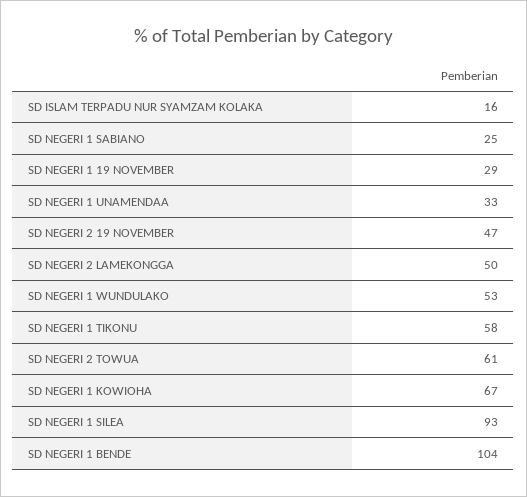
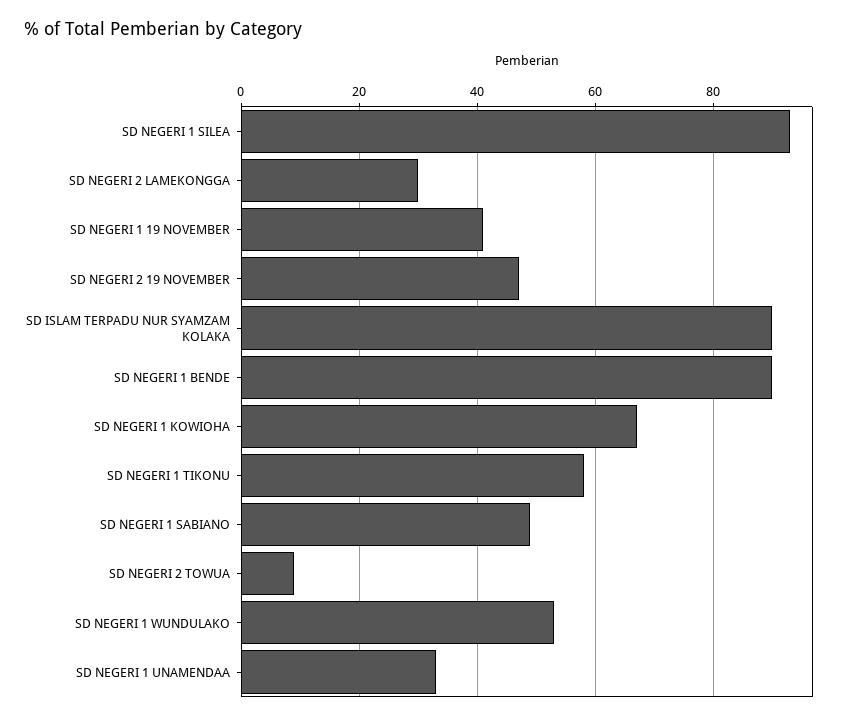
SD ISLAM TERPADU NUR SYAMZAM KOLAKA: 16 -> 90
SD NEGERI 1 SABIANO: 25 -> 50
SD NEGERI 1 19 NOVEMBER: 29 -> 40
SD NEGERI 2 LAMEKONGGA: 50 -> 30
SD NEGERI 2 TOWUA: 61 -> 10
SD NEGERI 1 BENDE: 104 -> 90

